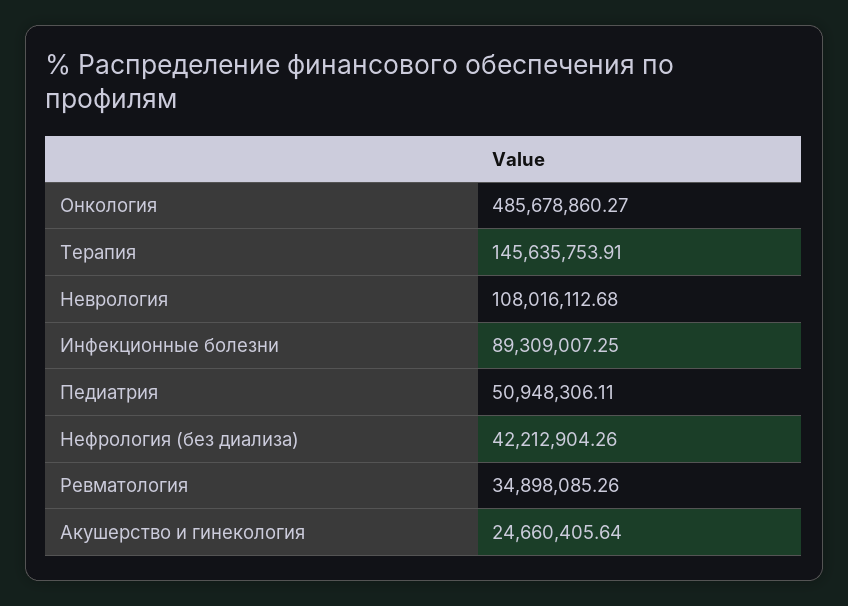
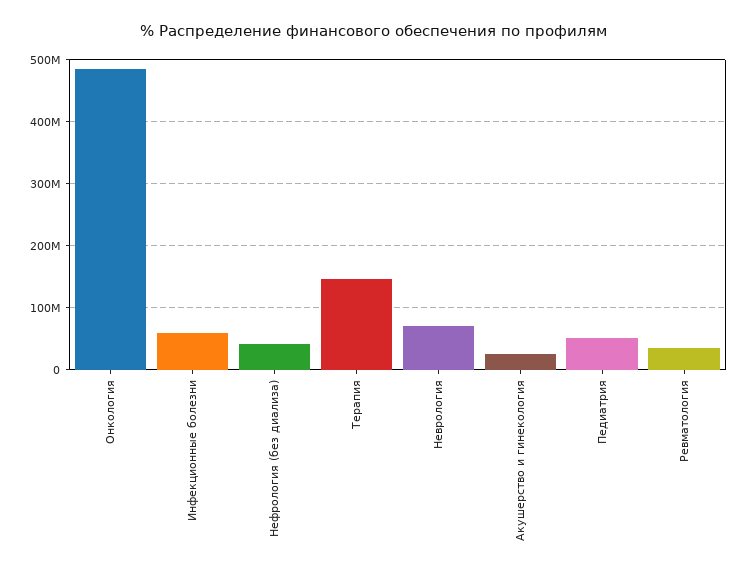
Неврология: 108016112.68 -> 70000000
Инфекционные болезни: 89309007.25 -> 60000000

